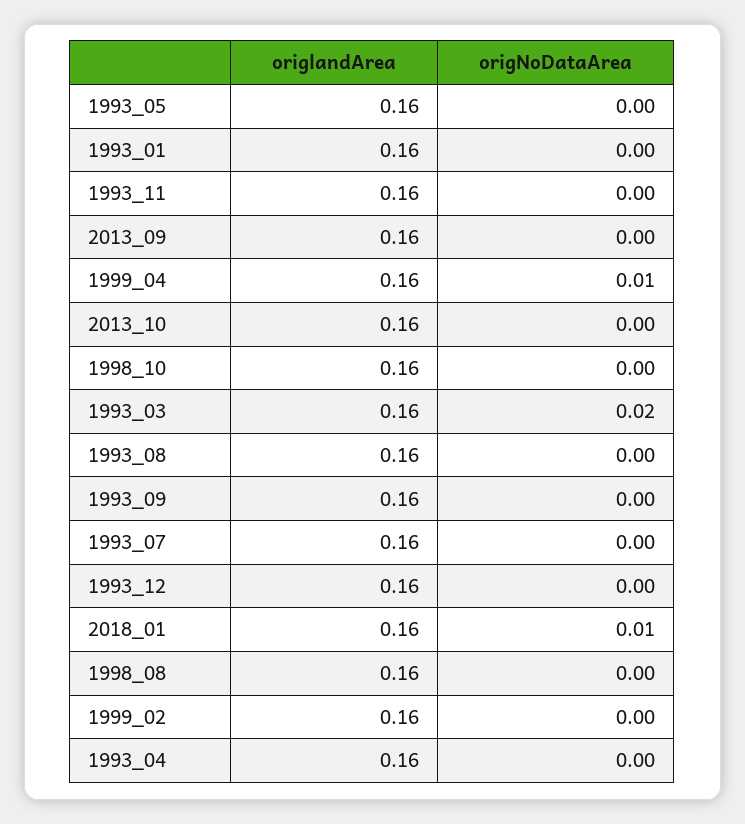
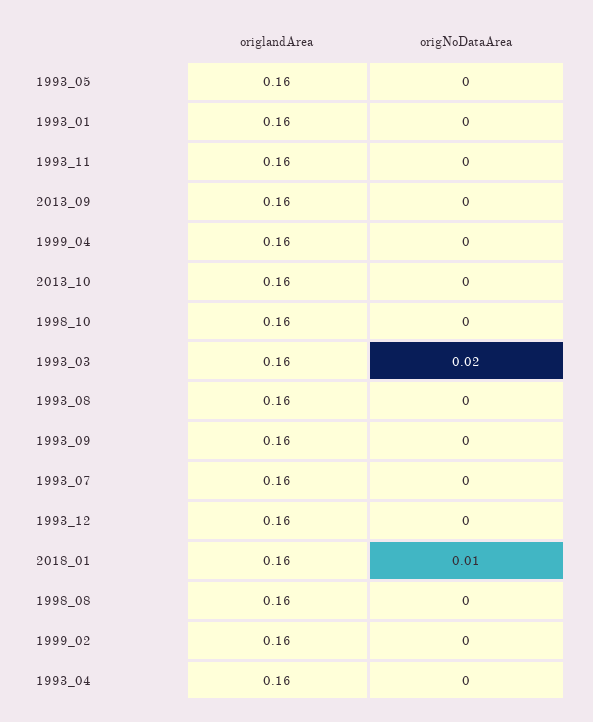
origNoDataArea, 1999_04: 0.01 -> 0

